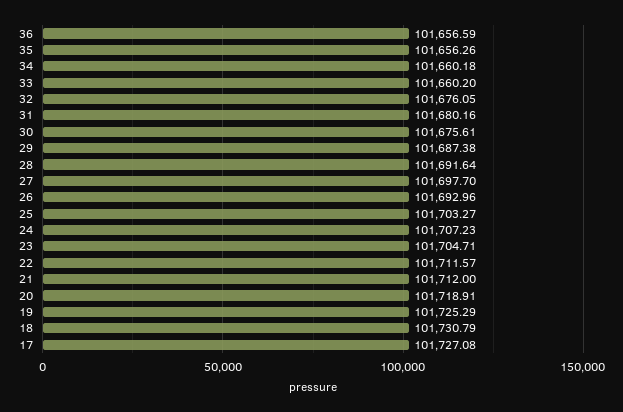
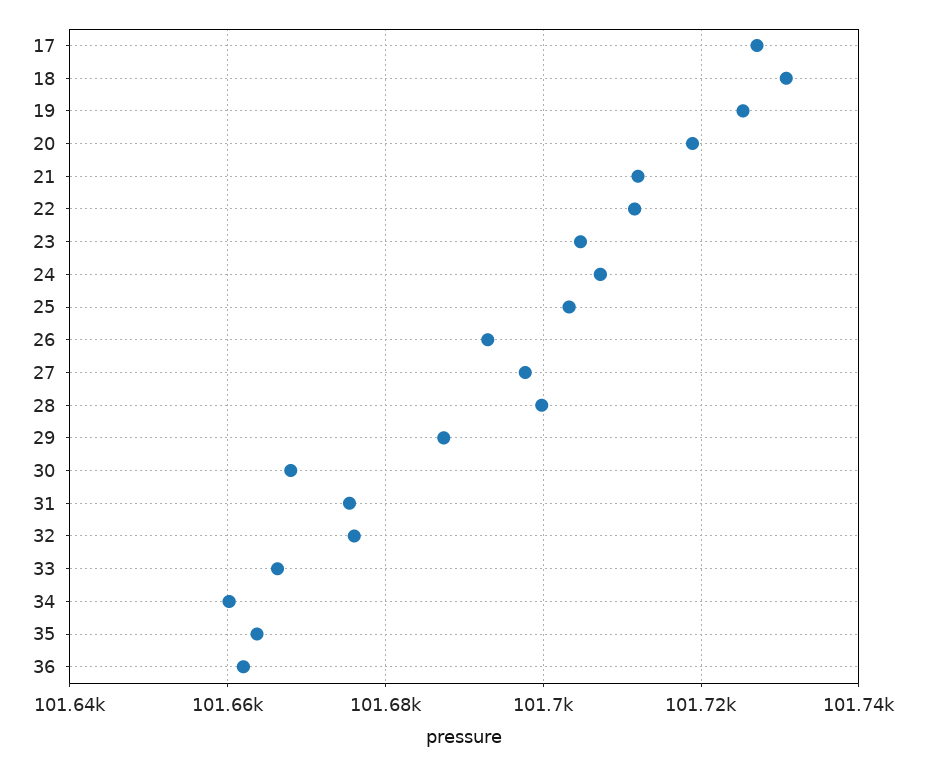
36: 101656.59 -> 101662
35: 101656.26 -> 101664
33: 101660.2 -> 101666
31: 101680.16 -> 101676
30: 101675.61 -> 101668
28: 101691.64 -> 101700

